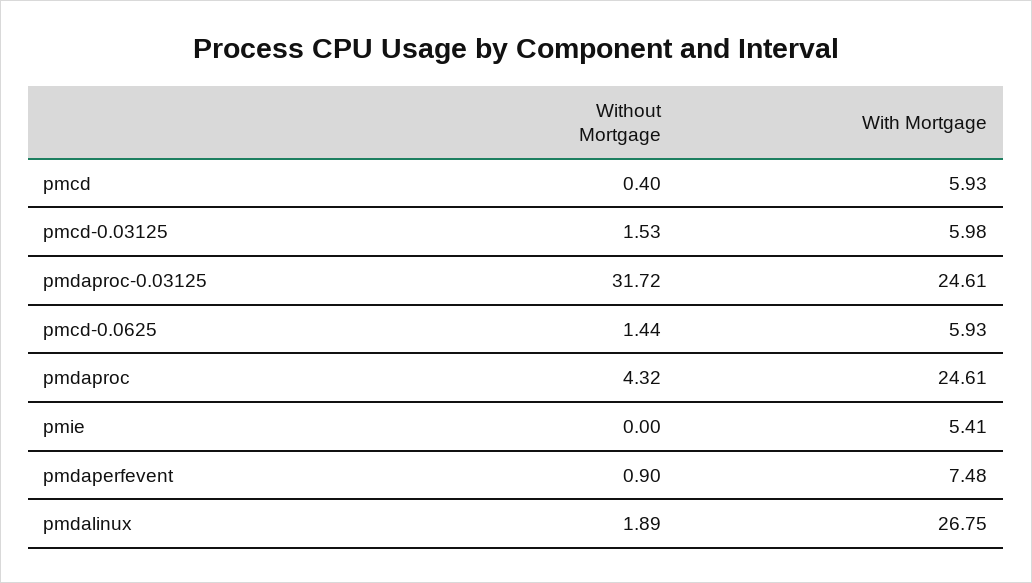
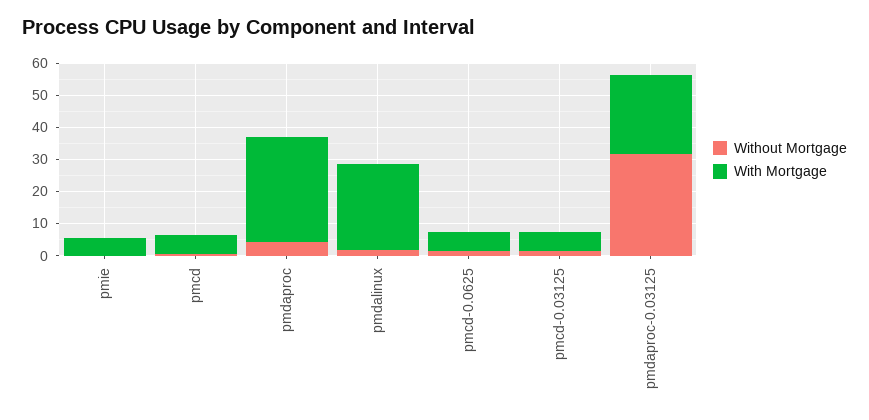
With Mortgage, pmdaproc: 24.61 -> 32.5
Without Mortgage, pmdaperfevent: 0.9 -> none
With Mortgage, pmdaperfevent: 7.48 -> none

